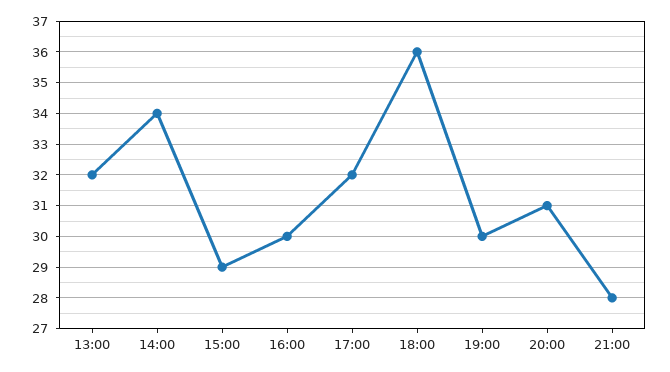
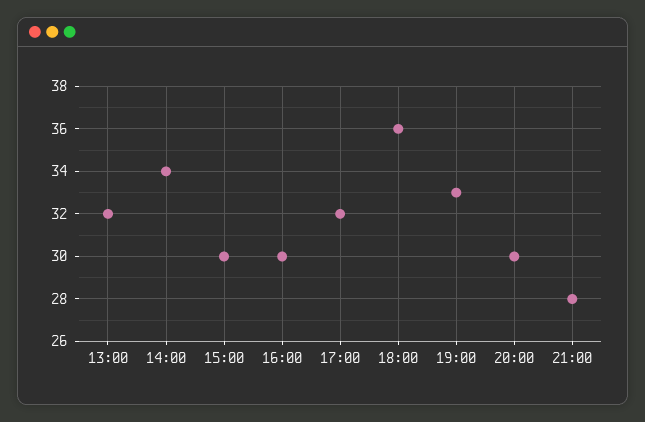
15:00: 29 -> 30
19:00: 30 -> 33
20:00: 31 -> 30

